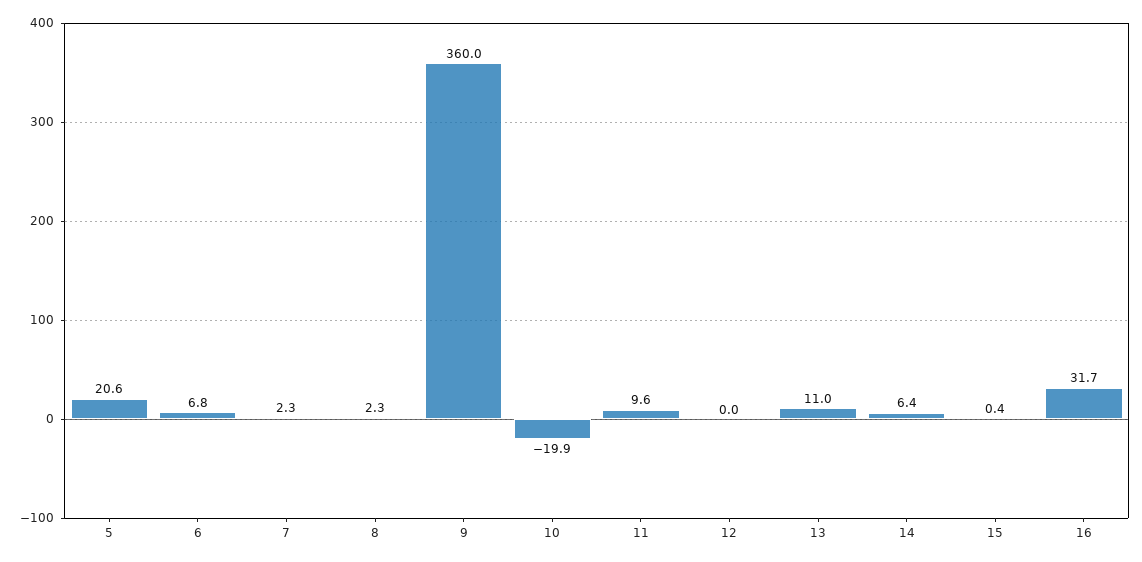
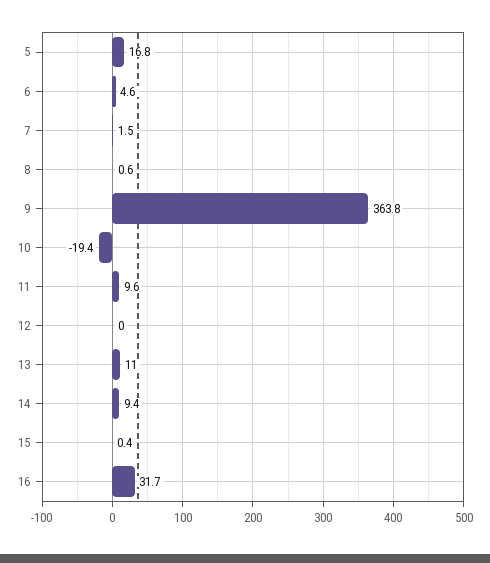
5: 20.6 -> 16.8
6: 6.8 -> 4.6
7: 2.3 -> 1.5
8: 2.3 -> 0.6
9: 360 -> 363.8
10: -19.9 -> -19.4
14: 6.4 -> 9.4

